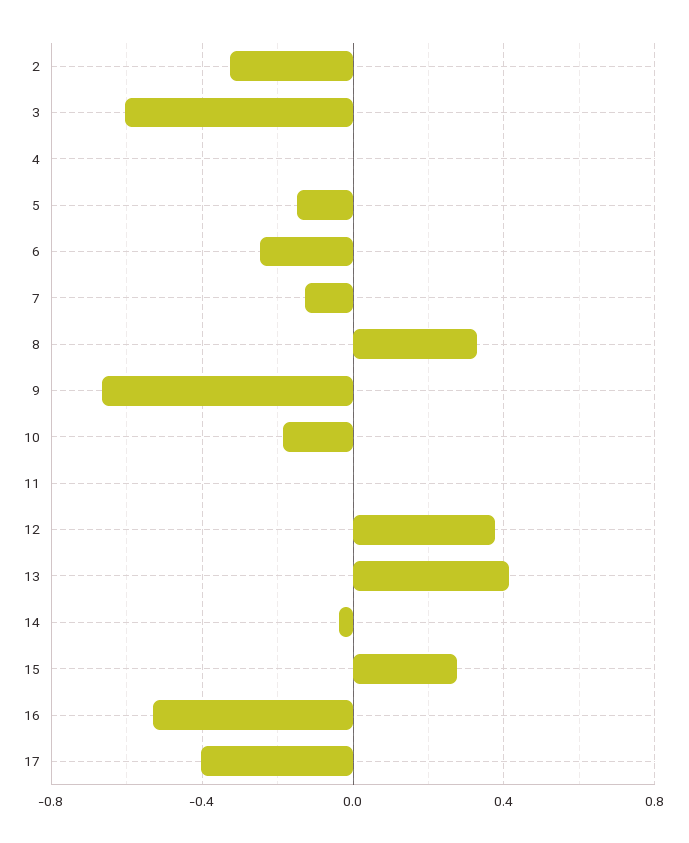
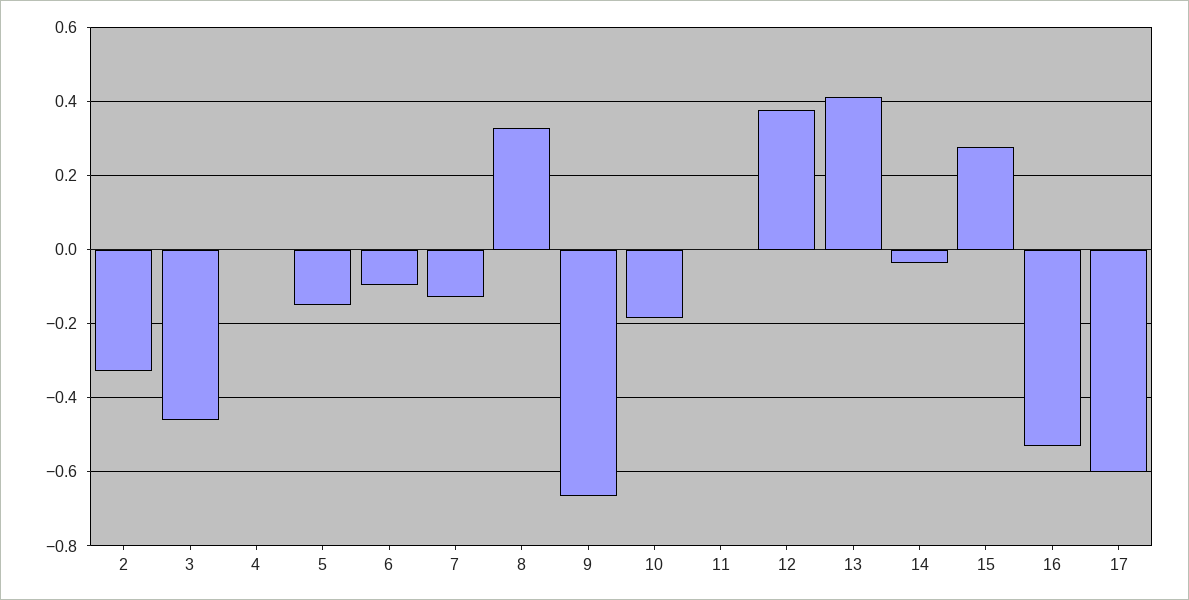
3: -0.6 -> -0.46
6: -0.25 -> -0.1
17: -0.4 -> -0.6

